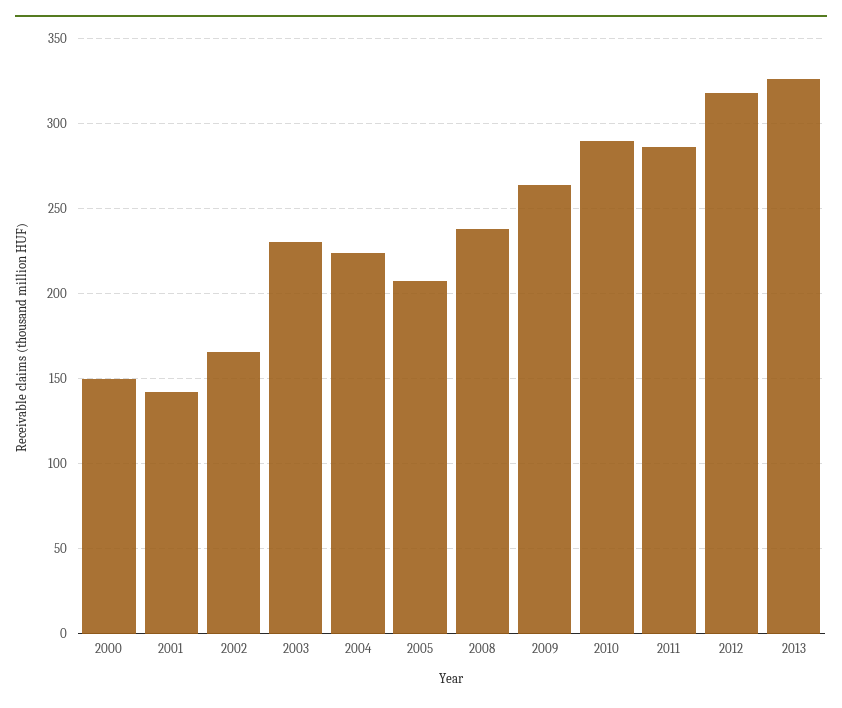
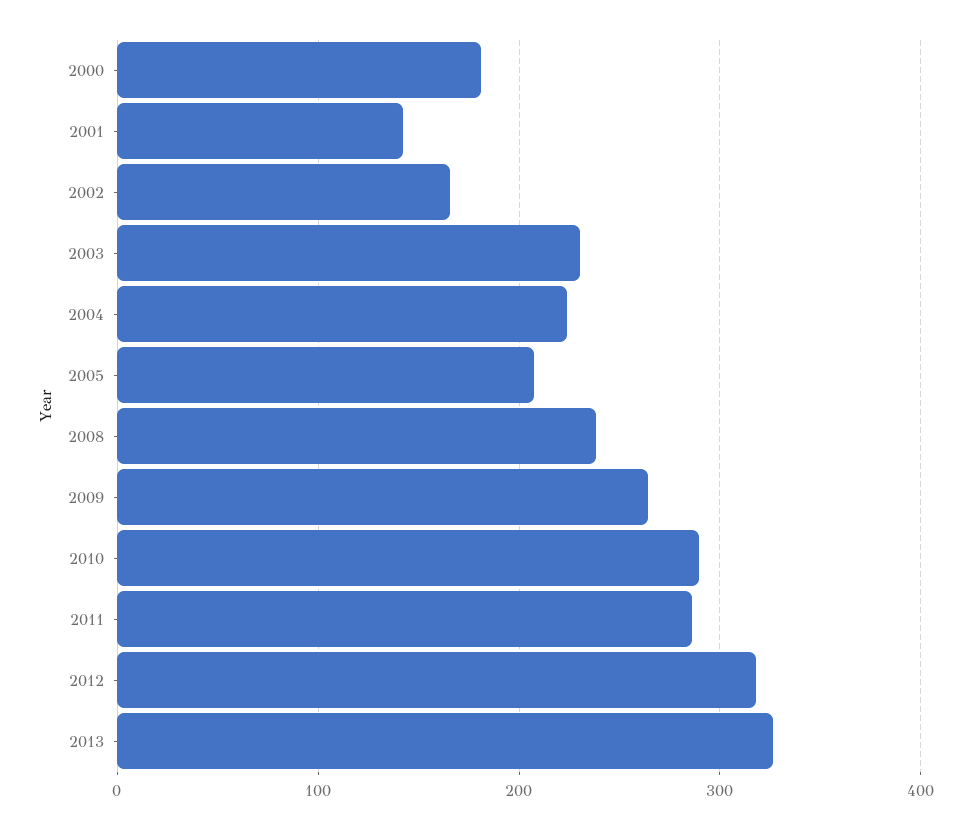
2000: 150 -> 180

